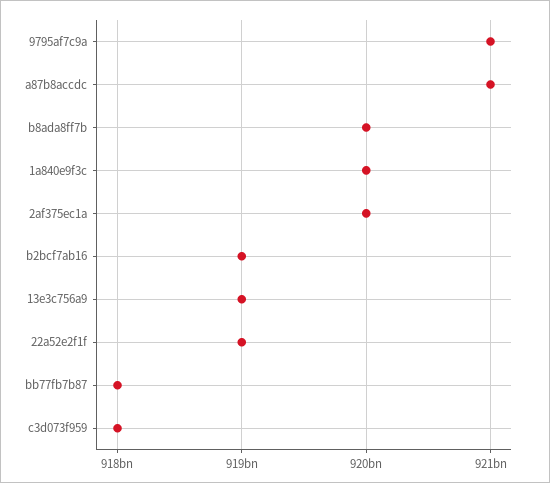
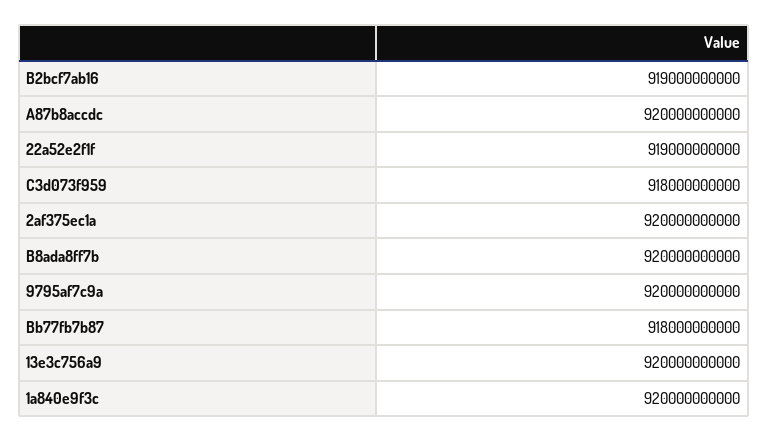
9795af7c9a: 921000000000 -> 920000000000
a87b8accdc: 921000000000 -> 920000000000
13e3c756a9: 919000000000 -> 920000000000

